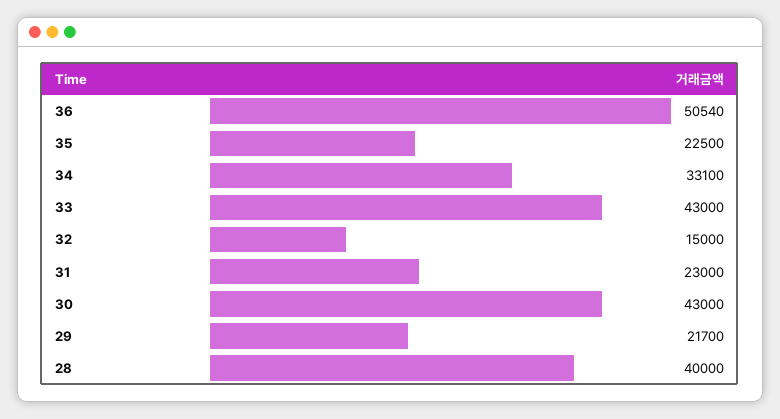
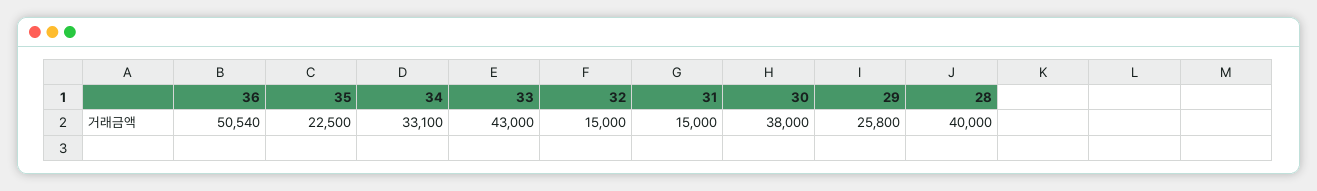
31: 23000 -> 15000
30: 43000 -> 38000
29: 21700 -> 25800

